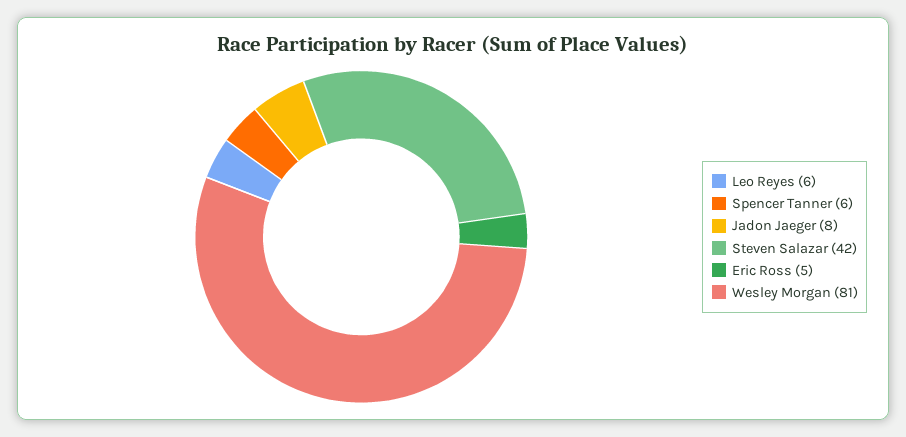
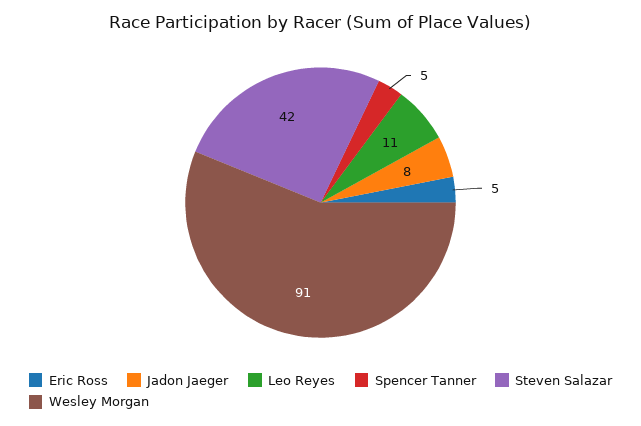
Leo Reyes: 6 -> 11
Spencer Tanner: 6 -> 5
Wesley Morgan: 81 -> 91

